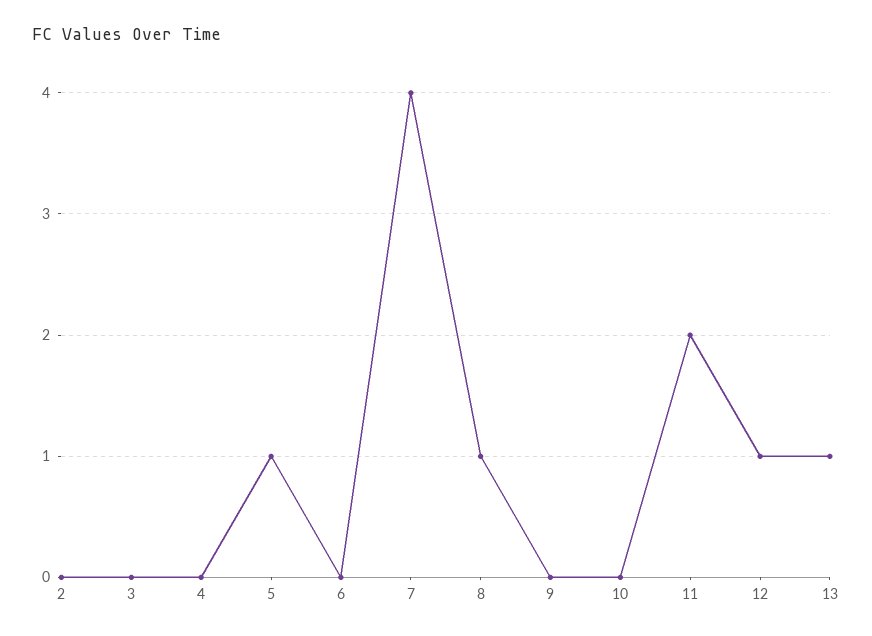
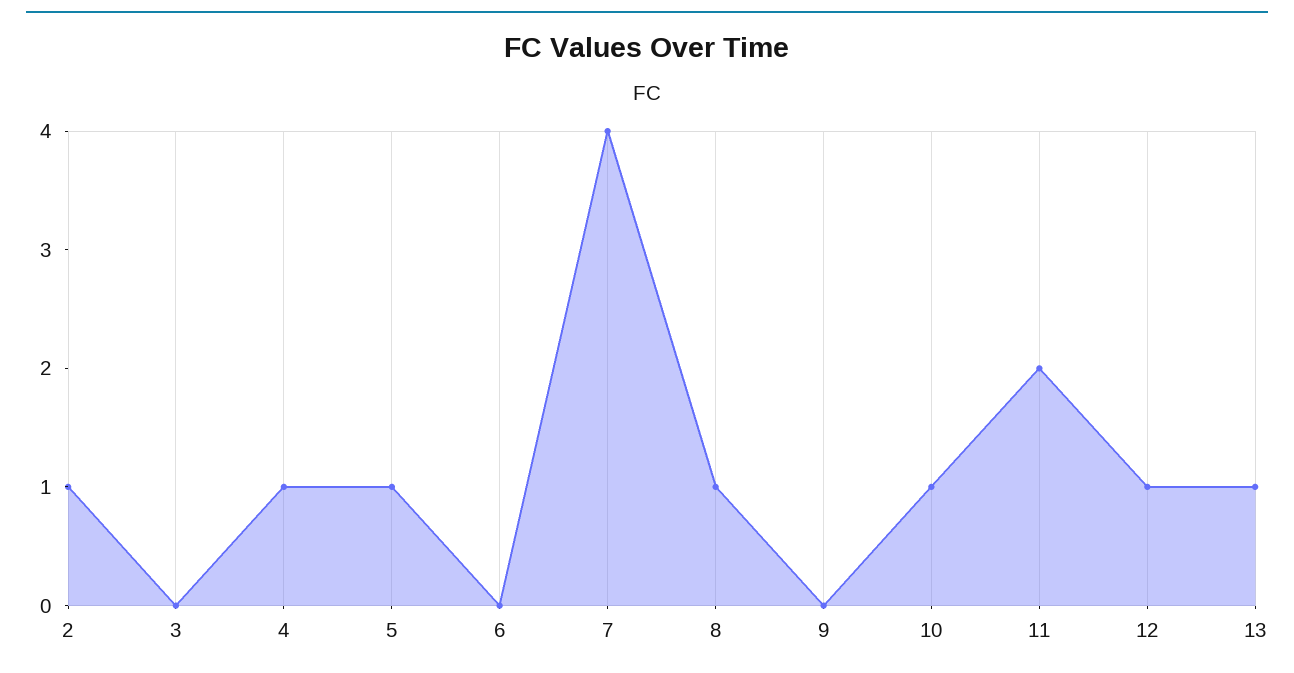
2: 0 -> 1
4: 0 -> 1
10: 0 -> 1

